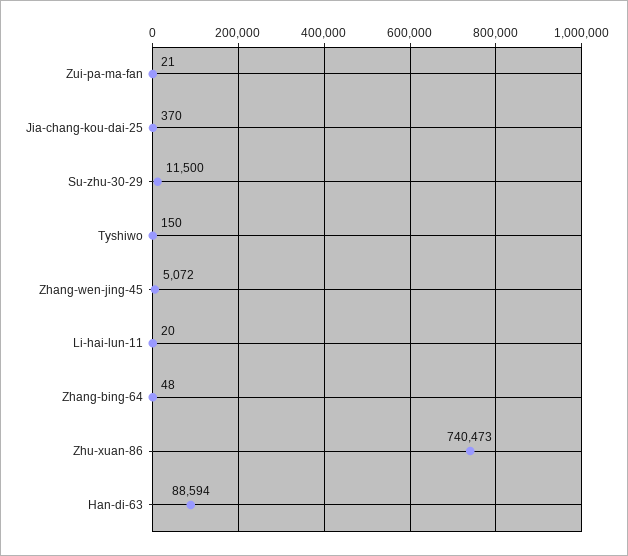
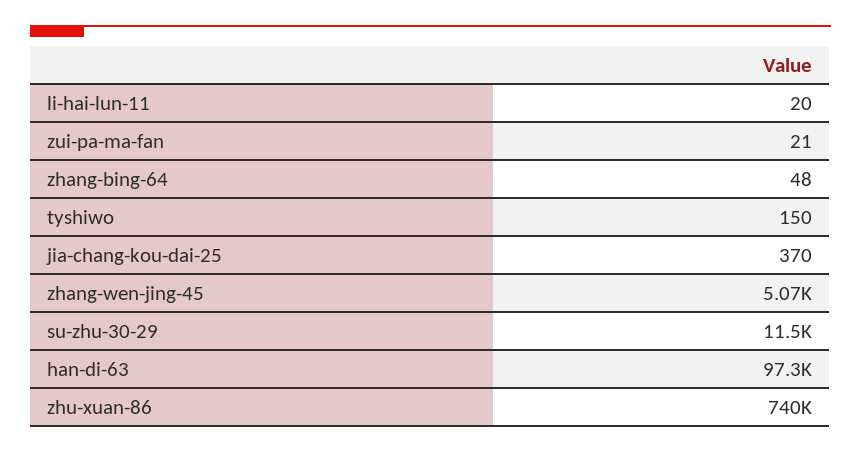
Han-di-63: 88594 -> 97300

